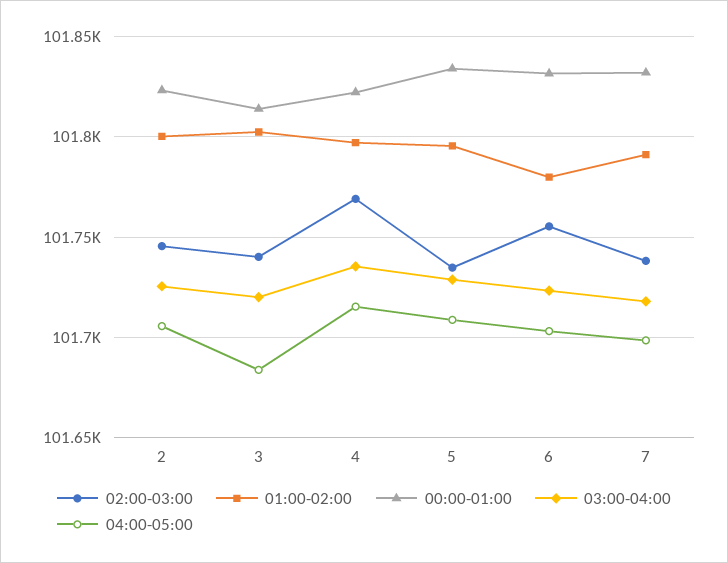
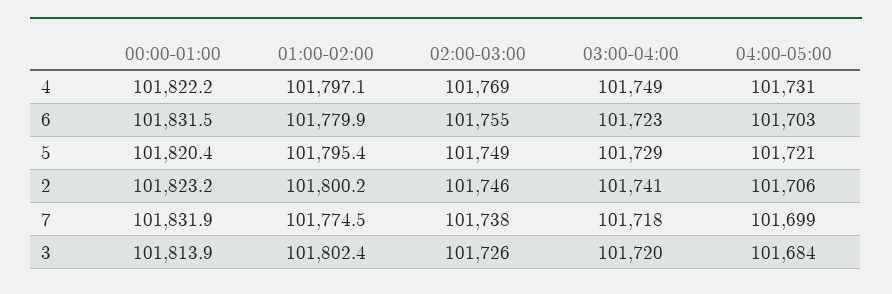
03:00-04:00, 2: 101725 -> 101741
02:00-03:00, 3: 101740 -> 101726
03:00-04:00, 4: 101735 -> 101749
04:00-05:00, 4: 101715 -> 101731
02:00-03:00, 5: 101735 -> 101749
00:00-01:00, 5: 101835 -> 101820.4
04:00-05:00, 5: 101710 -> 101721
01:00-02:00, 7: 101790 -> 101774.5

